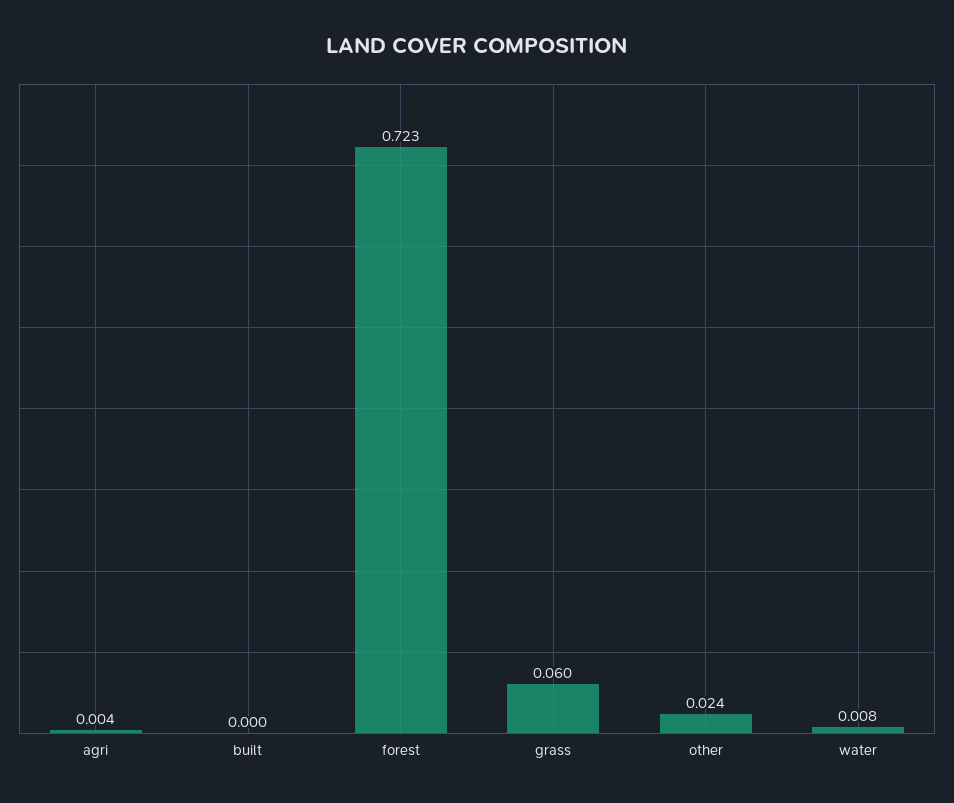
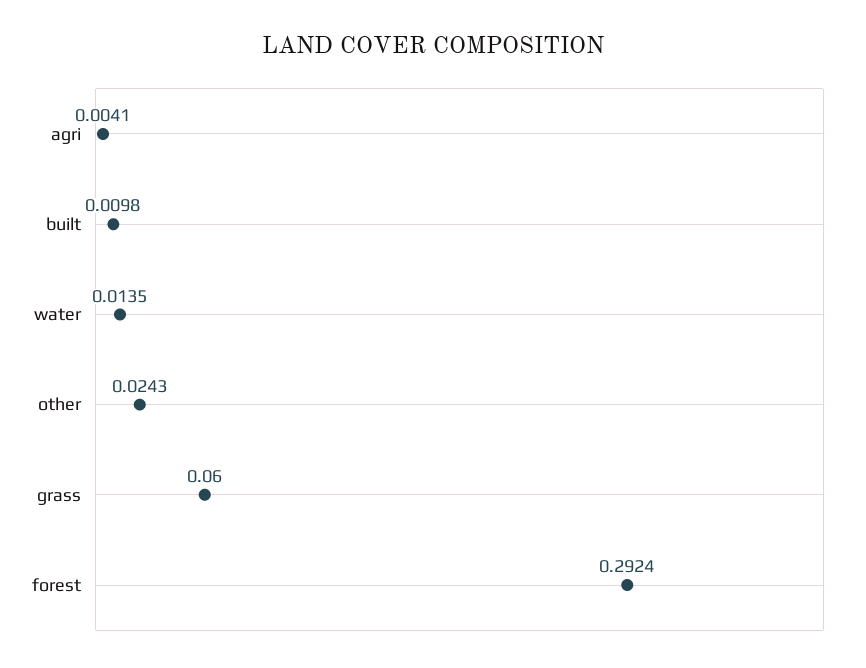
built: 0 -> 0.0098
forest: 0.723 -> 0.2924
water: 0.008 -> 0.0135

